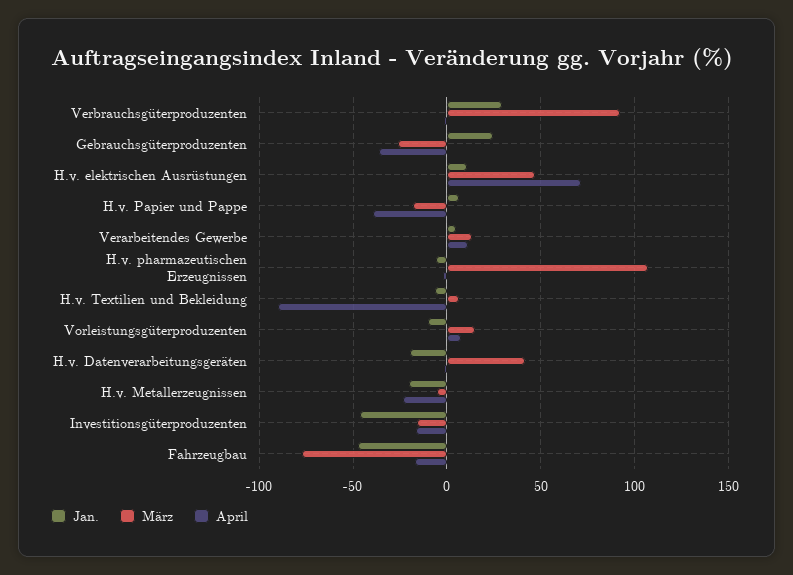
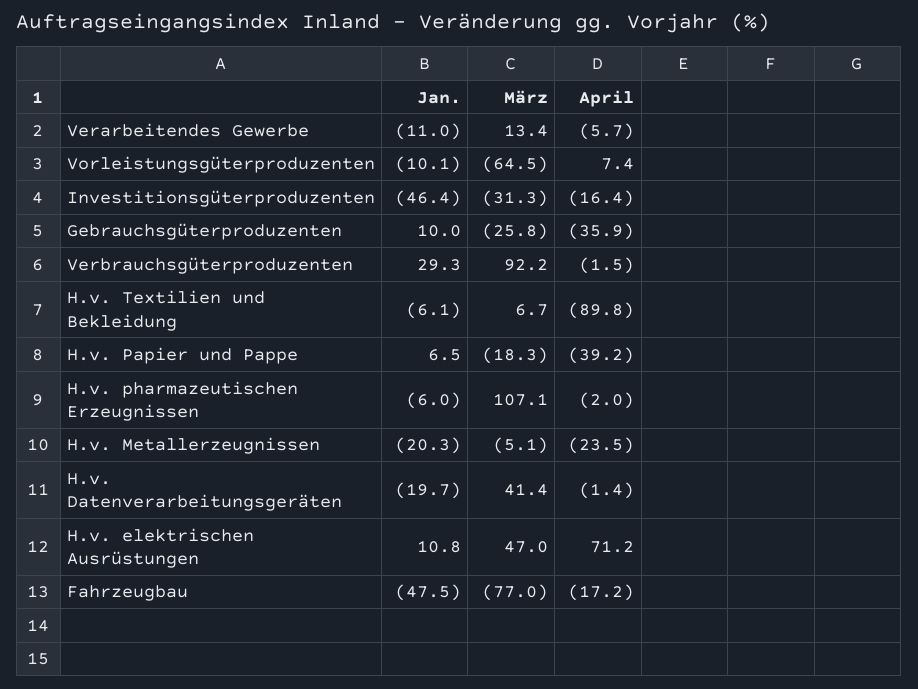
Jan., Gebrauchsgüterproduzenten: 25 -> 10
Jan., Verarbeitendes Gewerbe: 5 -> -11
April, Verarbeitendes Gewerbe: 10 -> -5.7
März, Vorleistungsgüterproduzenten: 15 -> -64.5
März, Investitionsgüterproduzenten: -15 -> -31.3

